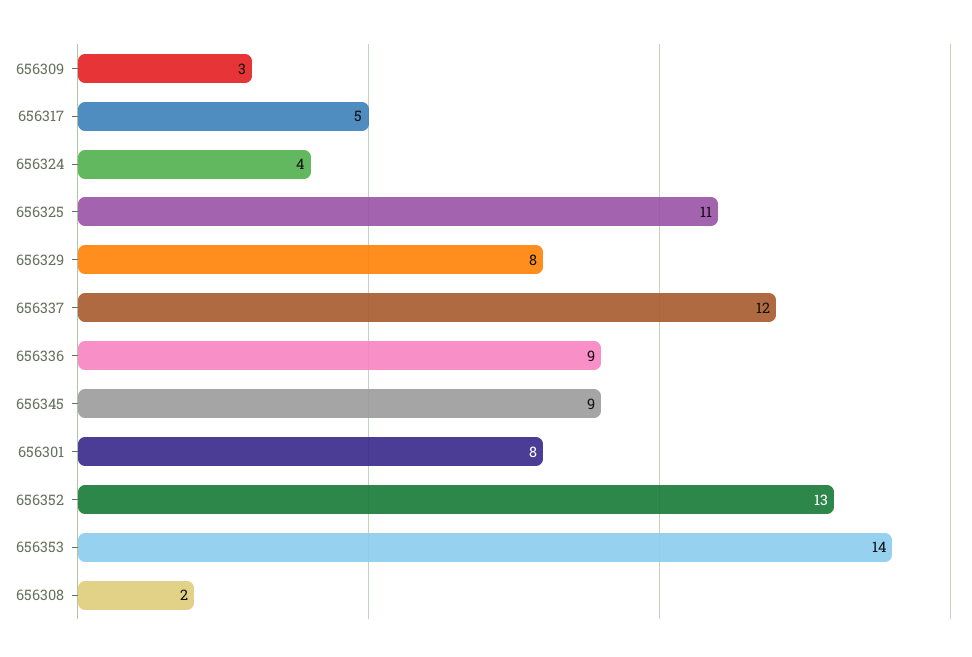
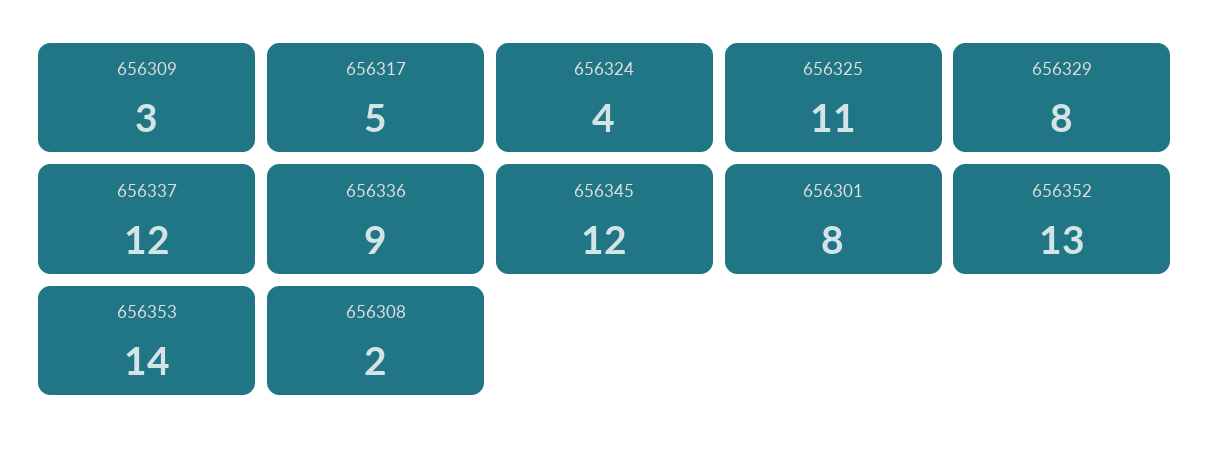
656345: 9 -> 12

